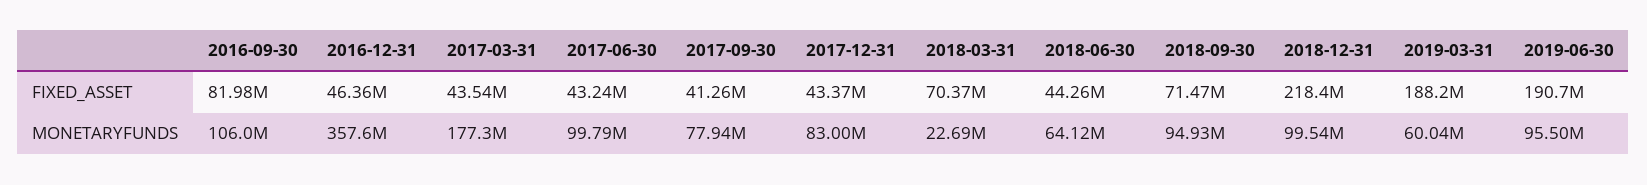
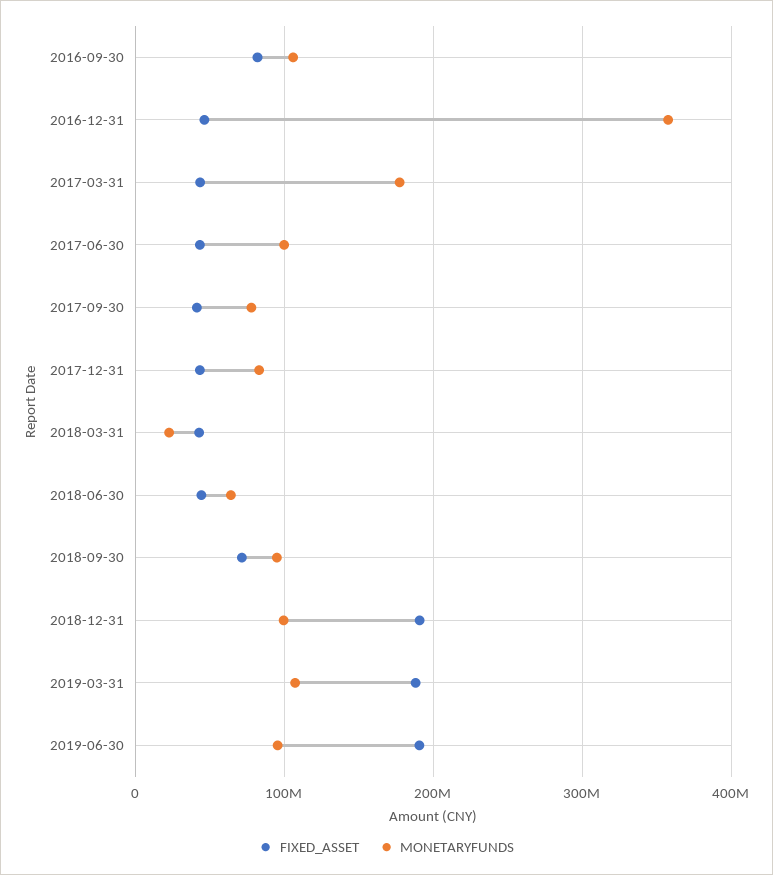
FIXED_ASSET, 2018-03-31: 70370000 -> 40000000
FIXED_ASSET, 2018-12-31: 218400000 -> 190000000
MONETARYFUNDS, 2019-03-31: 60040000 -> 110000000

